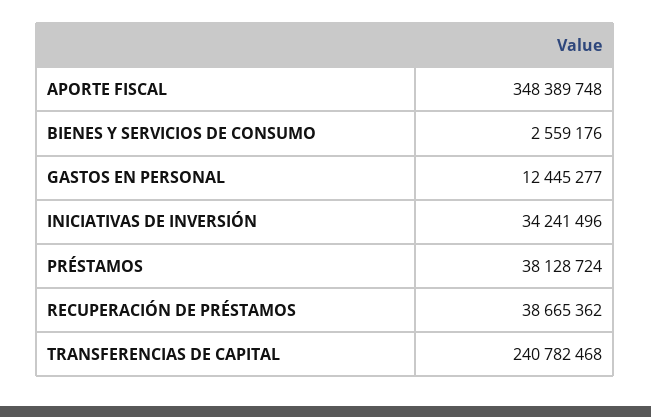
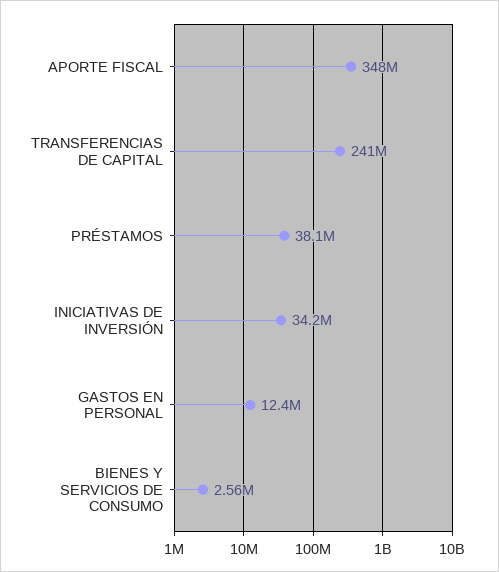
RECUPERACIÓN DE PRÉSTAMOS: 38665362 -> none

